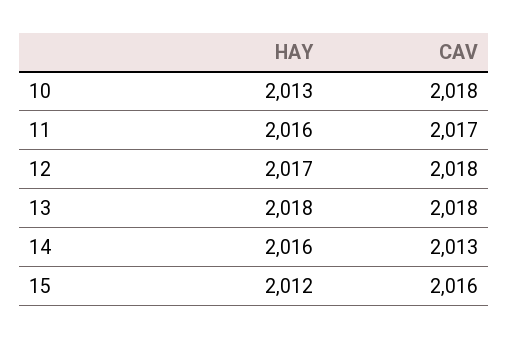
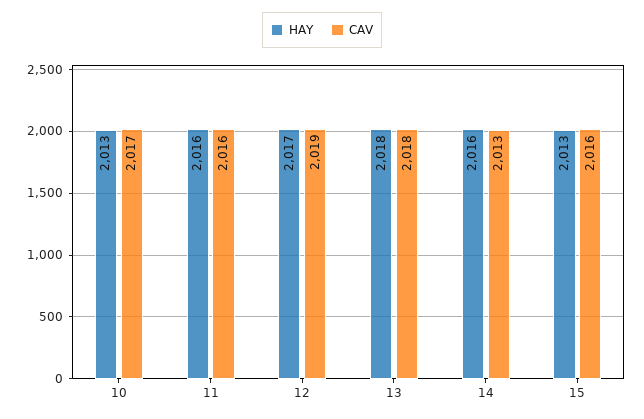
CAV, 10: 2018 -> 2017
CAV, 11: 2017 -> 2016
CAV, 12: 2018 -> 2019
HAY, 15: 2012 -> 2013

